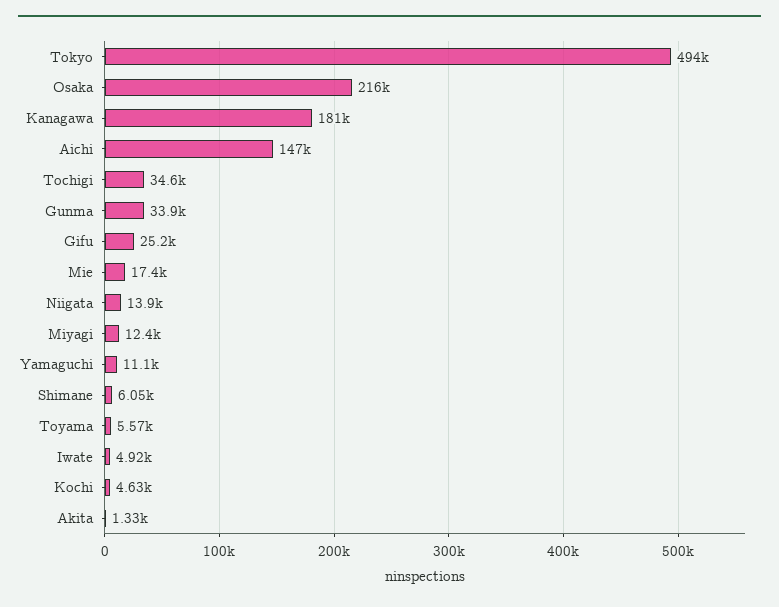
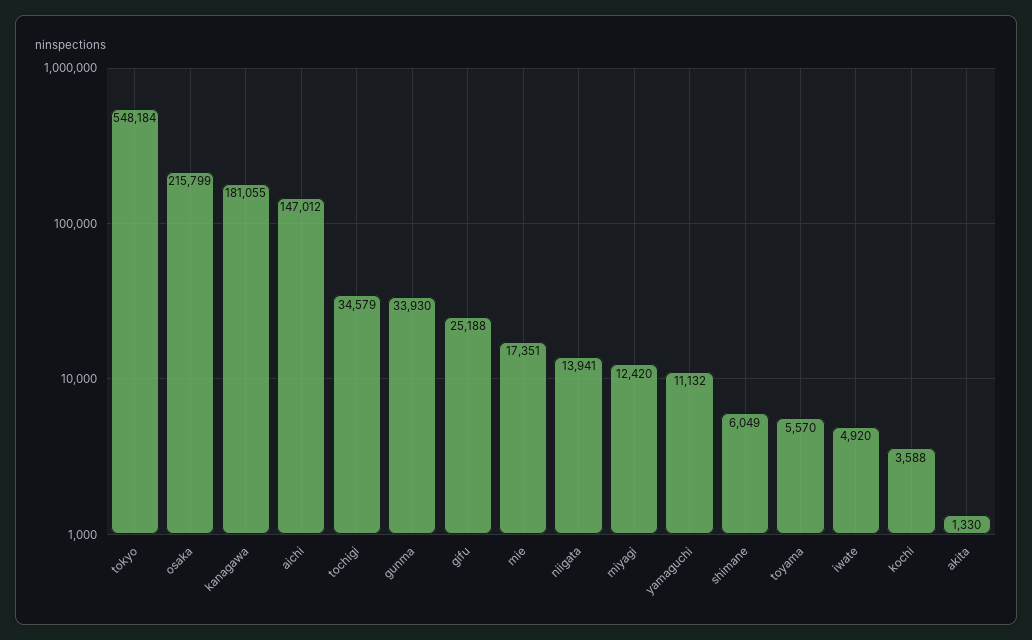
Tokyo: 494000 -> 548184
Kochi: 4630 -> 3588

